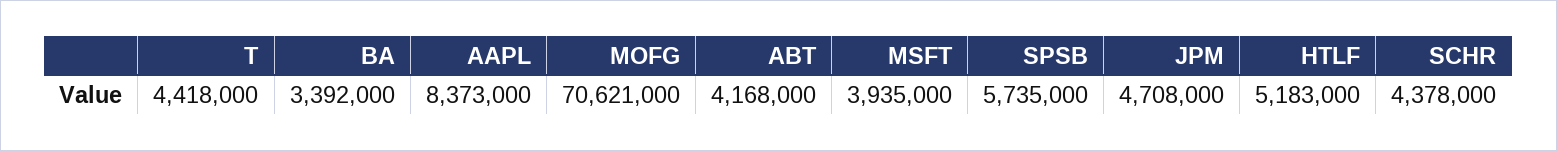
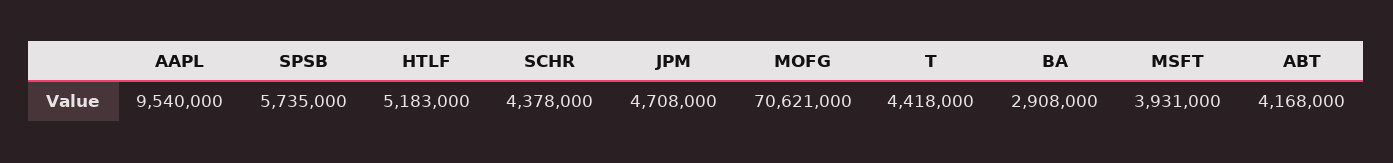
BA: 3392000 -> 2908000
AAPL: 8373000 -> 9540000
MSFT: 3935000 -> 3931000

